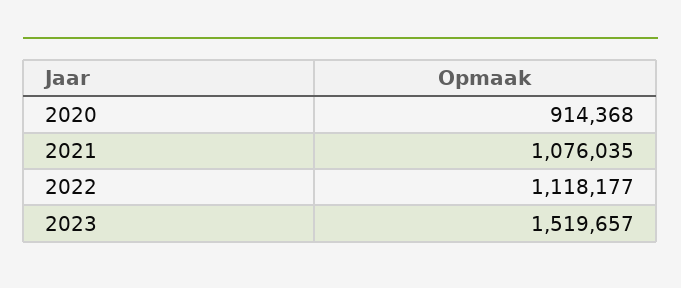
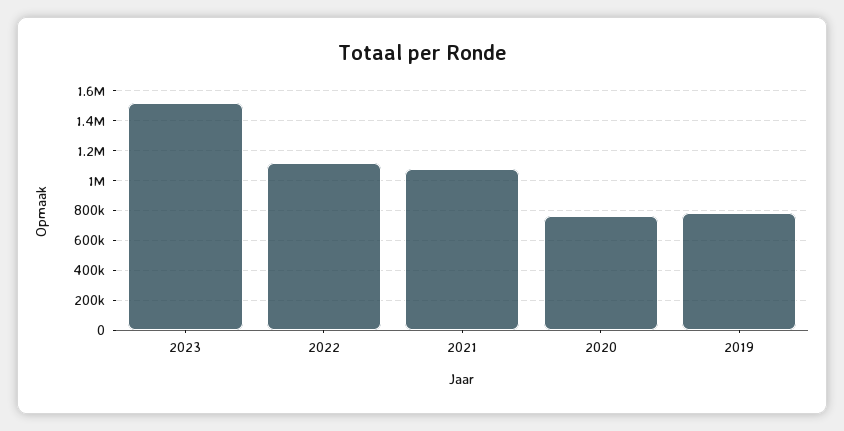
2020: 914368 -> 750000
2019: none -> 800000

